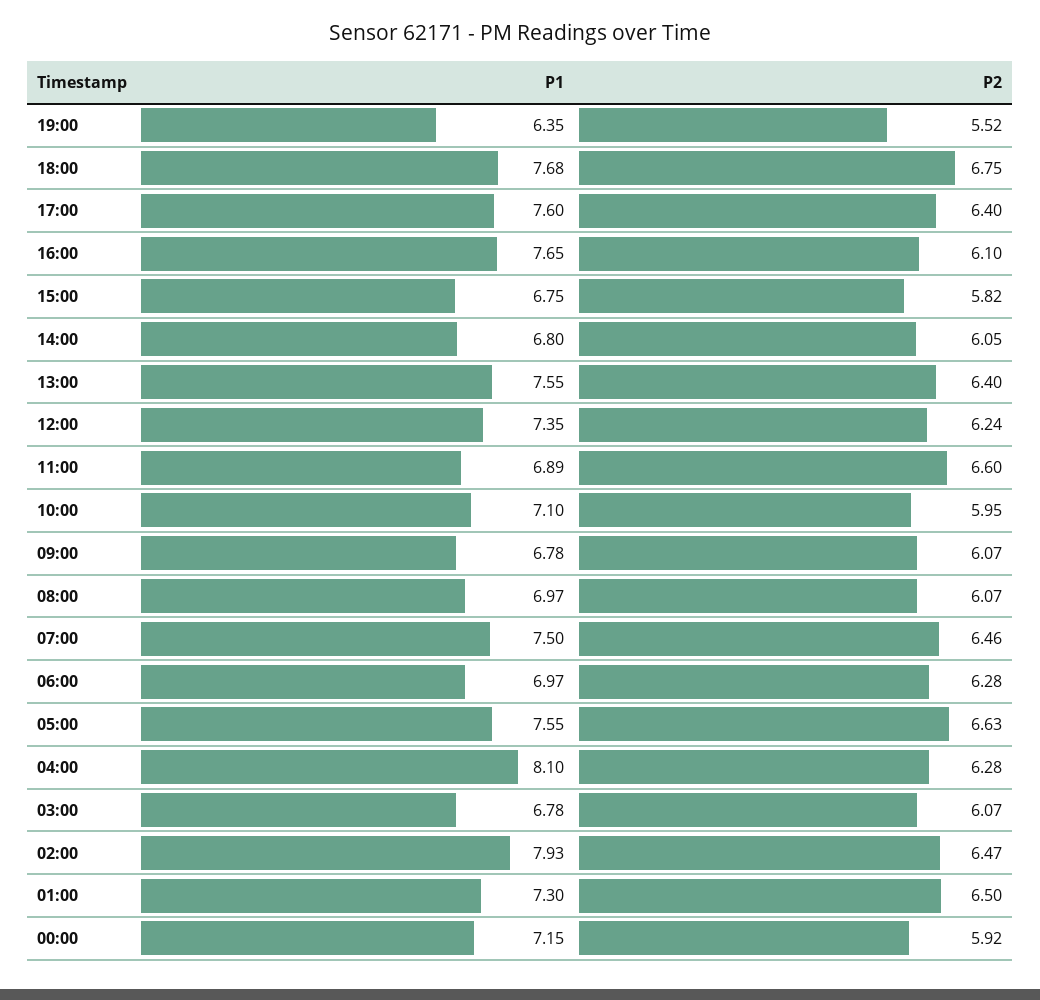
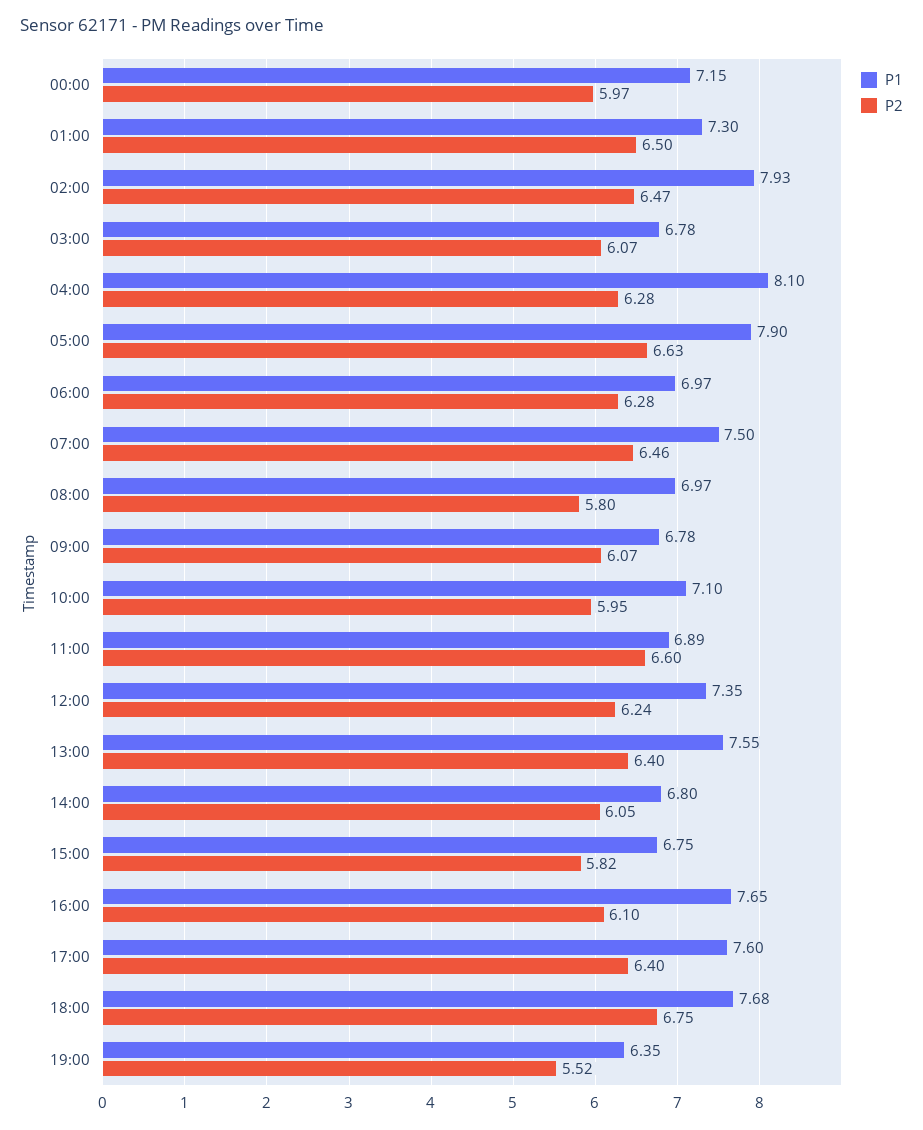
P2, 08:00: 6.07 -> 5.8
P1, 05:00: 7.55 -> 7.9
P2, 00:00: 5.92 -> 5.97

